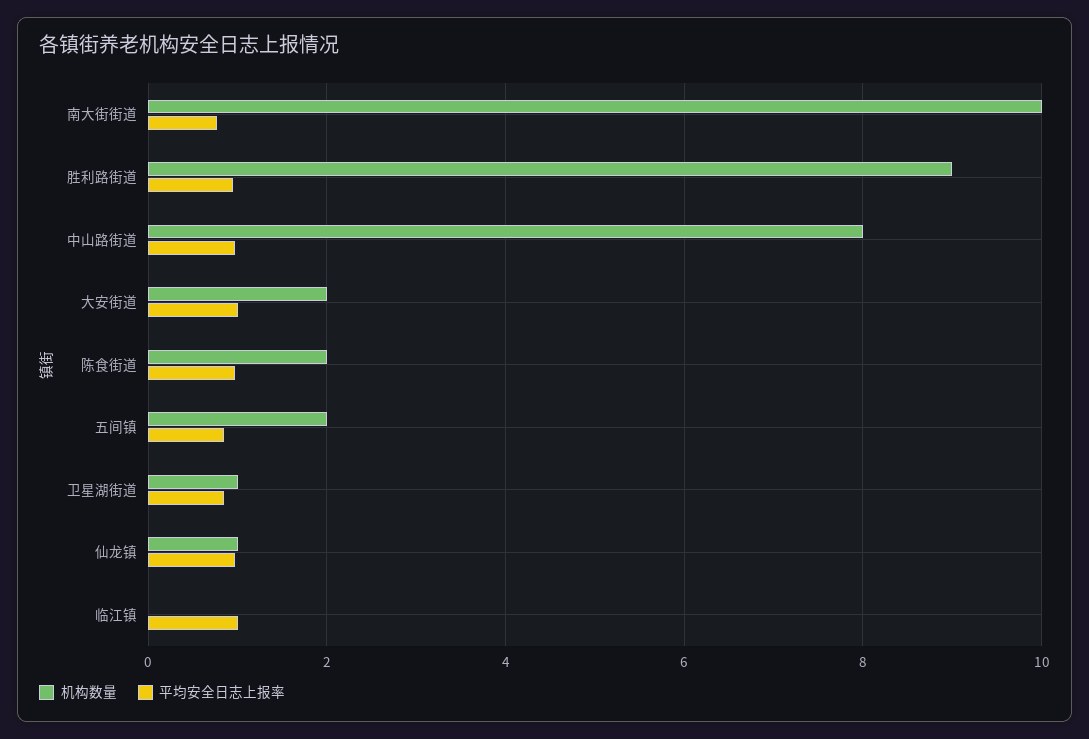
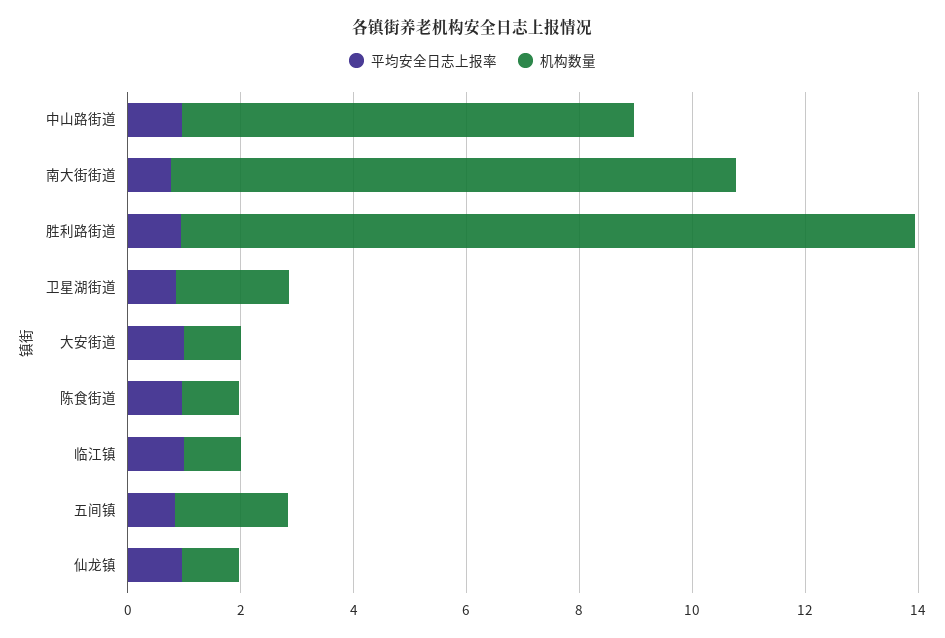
机构数量, 胜利路街道: 9 -> 13
机构数量, 大安街道: 2 -> 1
机构数量, 陈食街道: 2 -> 1
机构数量, 卫星湖街道: 1 -> 2
机构数量, 临江镇: 0 -> 1

